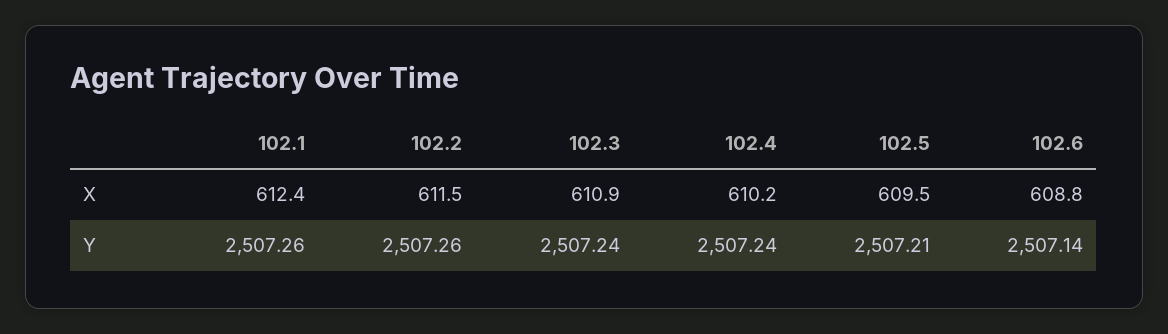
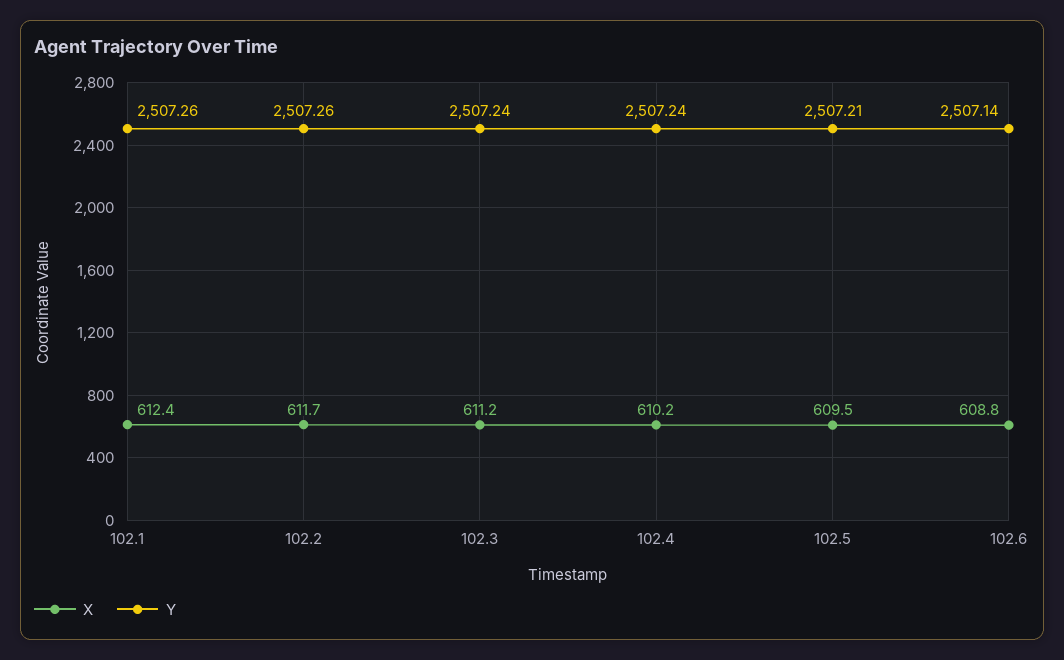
X, 102.2: 611.5 -> 611.7
X, 102.3: 610.9 -> 611.2

